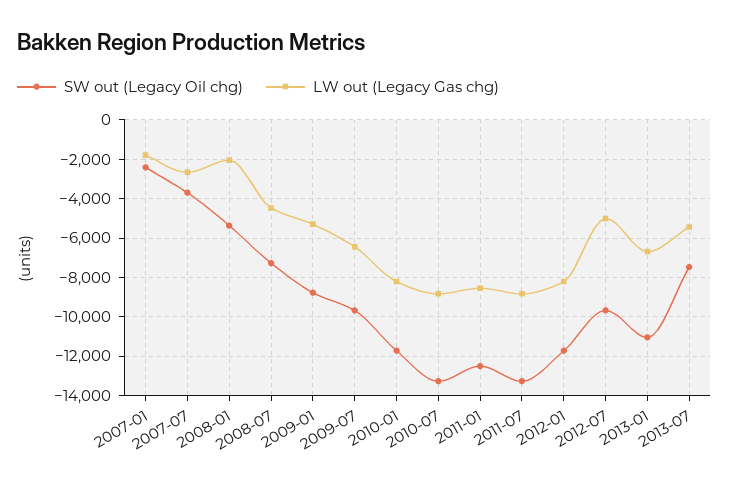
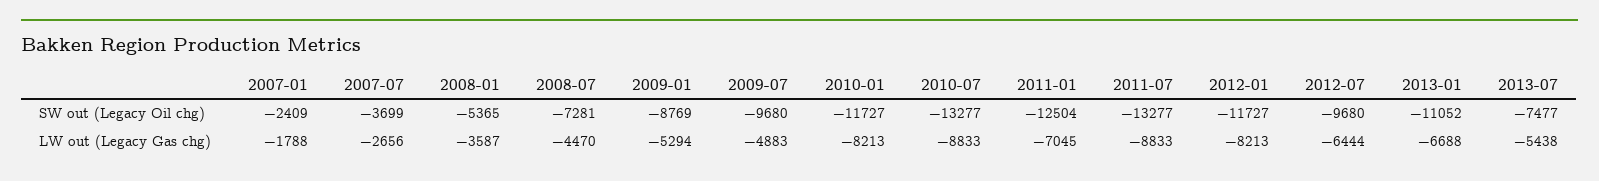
LW out (Legacy Gas chg), 2008-01: -2000 -> -3587
LW out (Legacy Gas chg), 2009-07: -6500 -> -4883
LW out (Legacy Gas chg), 2011-01: -8500 -> -7045
LW out (Legacy Gas chg), 2012-07: -5000 -> -6444

